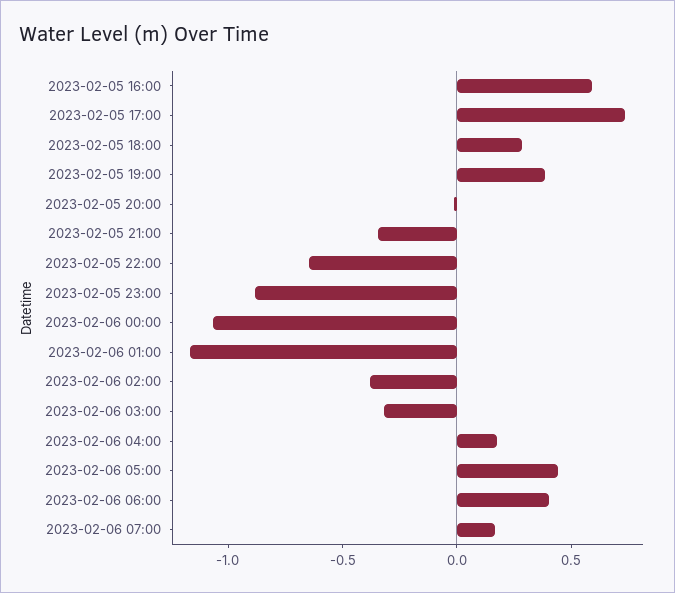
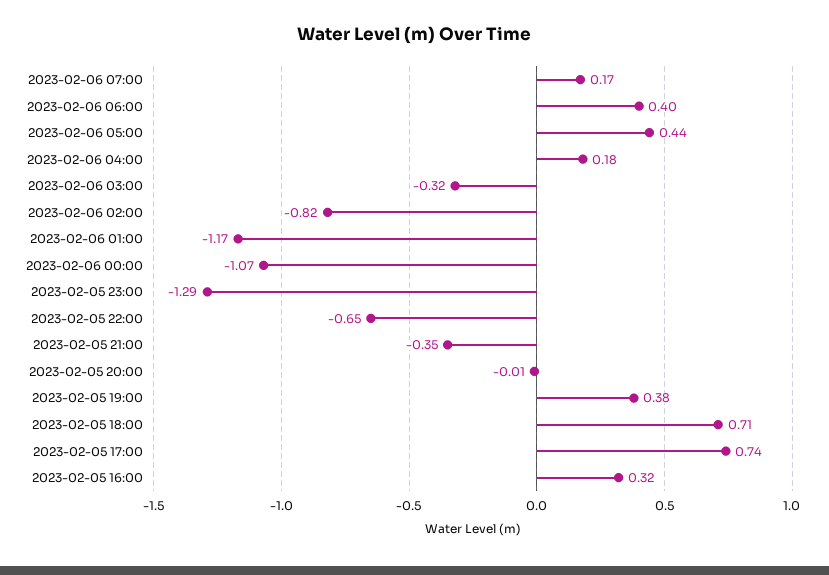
2023-02-05 16:00: 0.6 -> 0.32
2023-02-05 18:00: 0.3 -> 0.71
2023-02-05 23:00: -0.9 -> -1.29
2023-02-06 02:00: -0.4 -> -0.82

